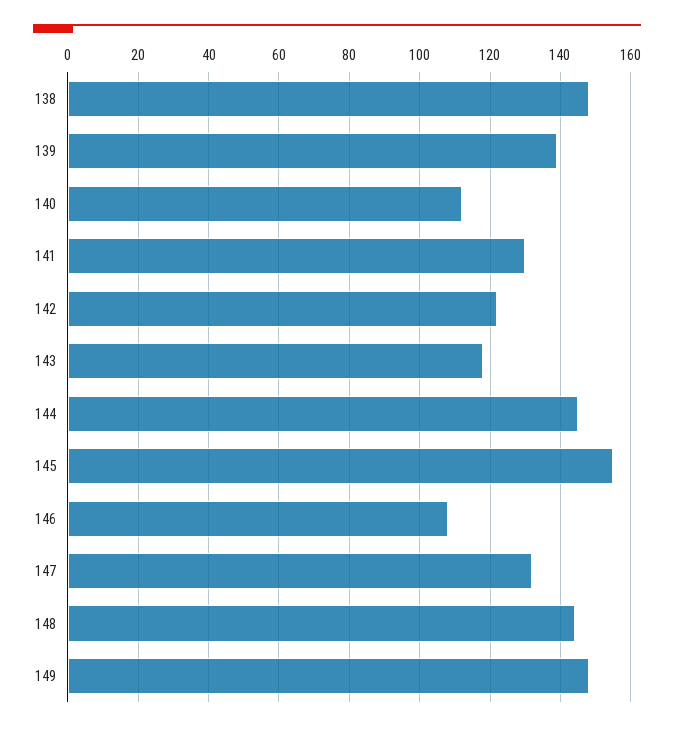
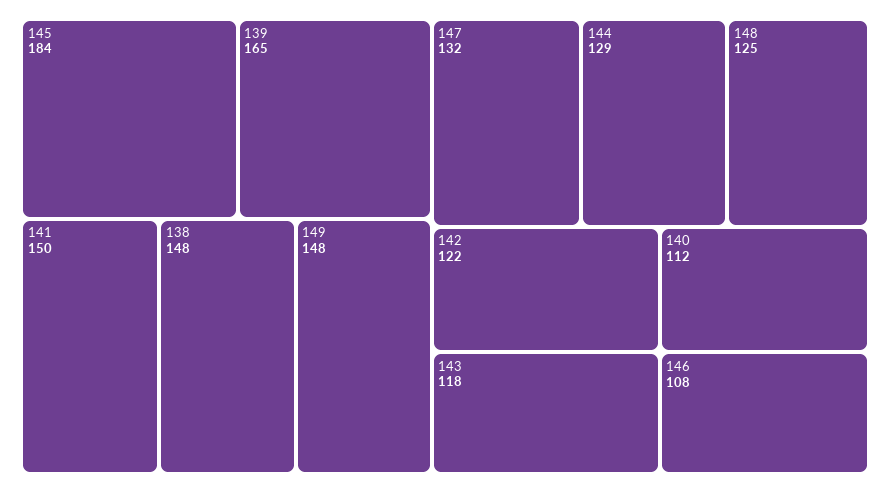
139: 140 -> 165
141: 130 -> 150
144: 145 -> 129
145: 155 -> 184
148: 145 -> 125

